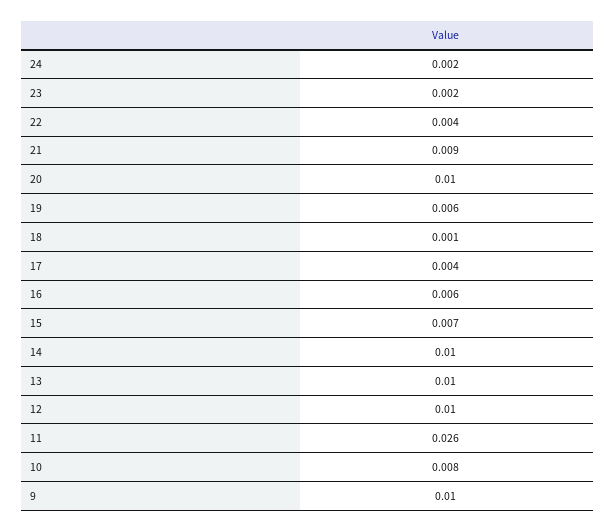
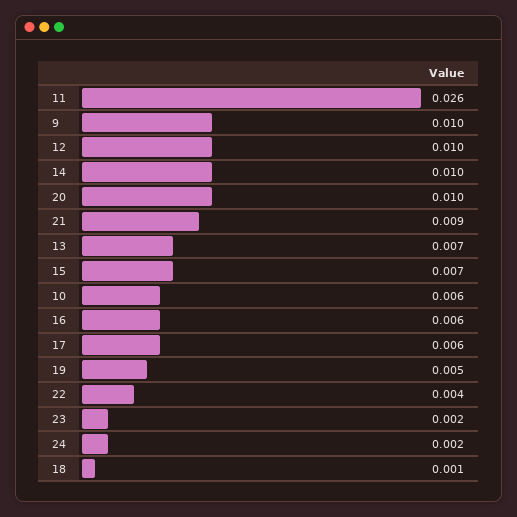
19: 0.006 -> 0.005
17: 0.004 -> 0.006
13: 0.01 -> 0.007
10: 0.008 -> 0.006

